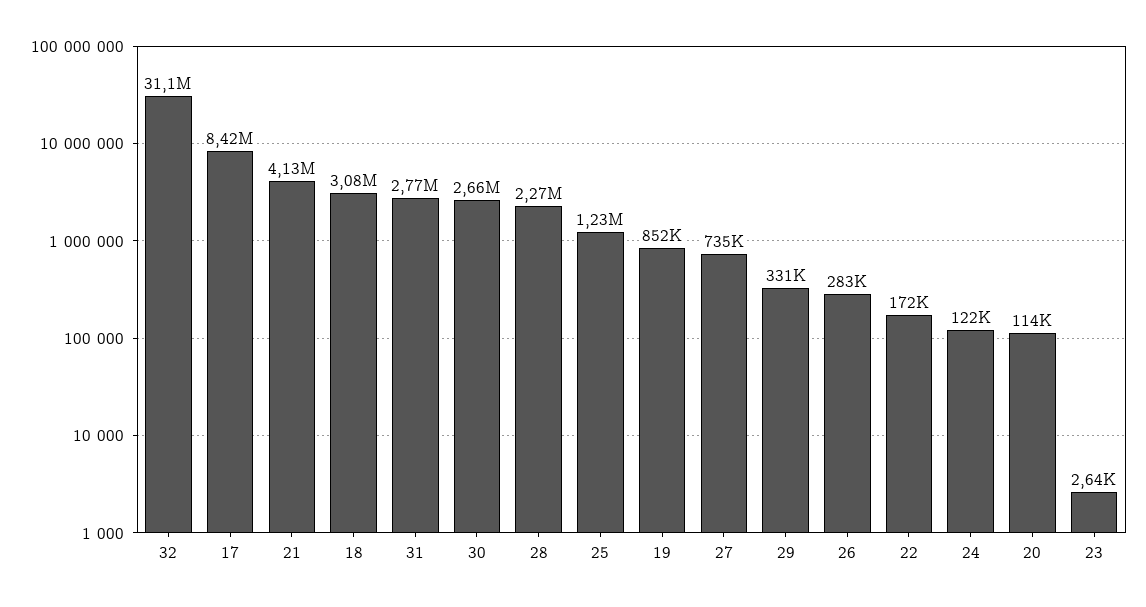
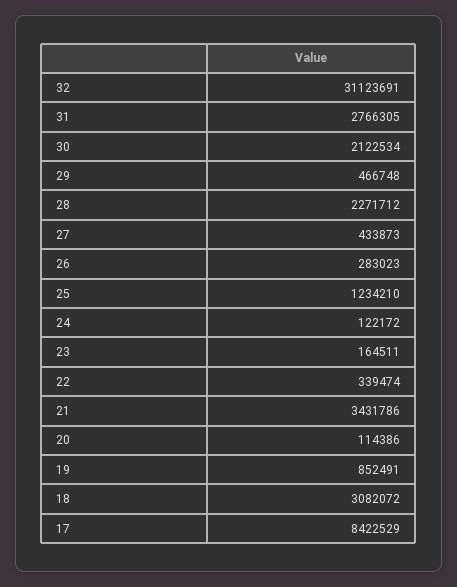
21: 4130000 -> 3431786
30: 2660000 -> 2122534
27: 735000 -> 433873
29: 331000 -> 466748
22: 172000 -> 339474
23: 2640 -> 164511

